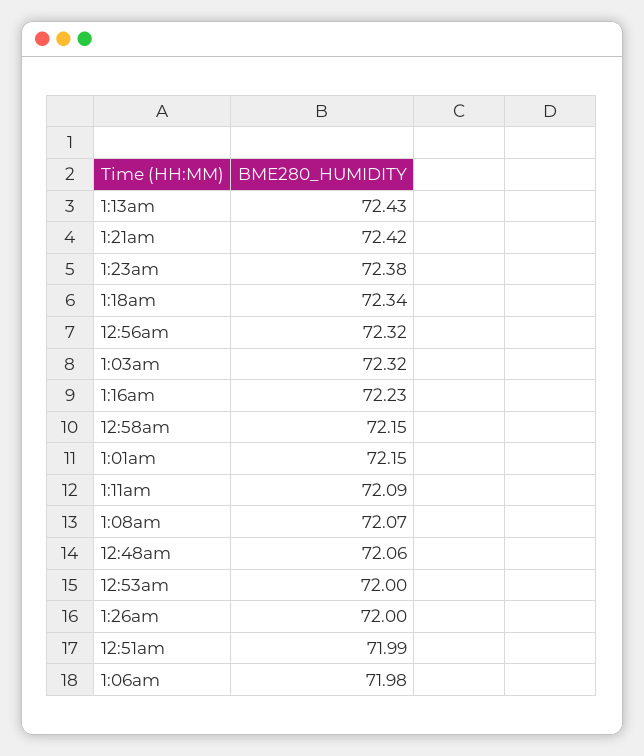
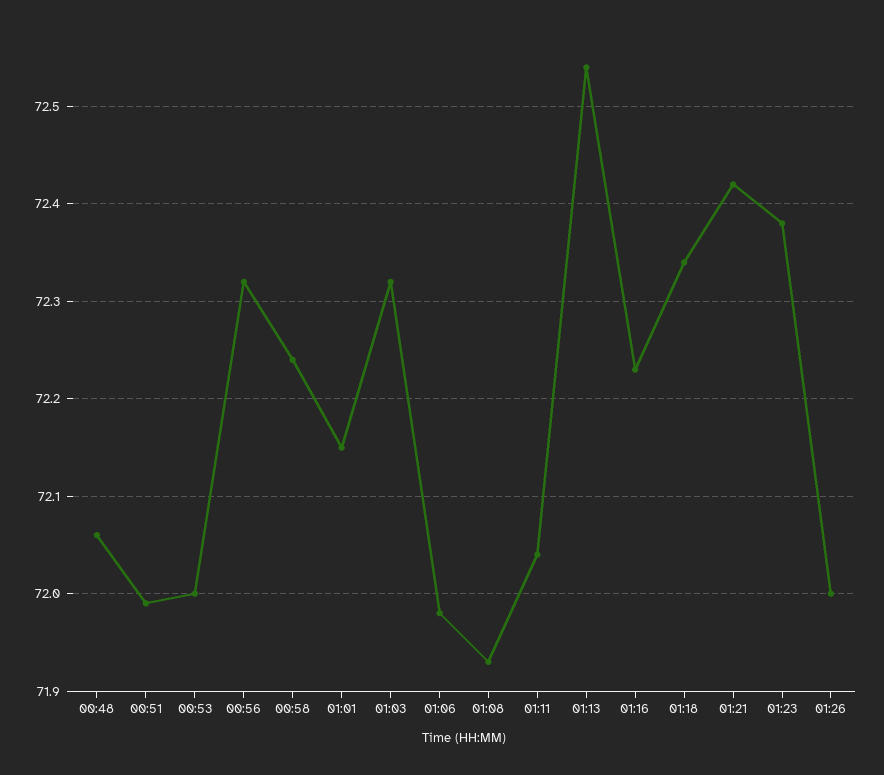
1:13am: 72.43 -> 72.54
12:58am: 72.15 -> 72.24
1:11am: 72.09 -> 72.04
1:08am: 72.07 -> 71.93

